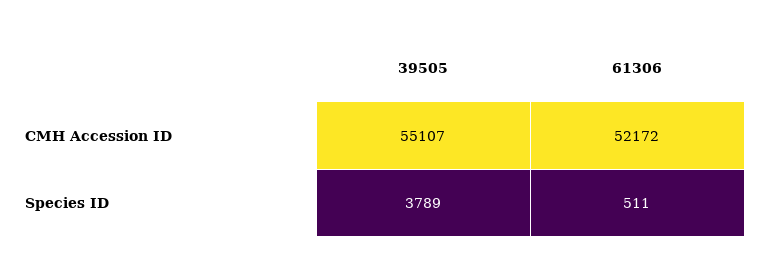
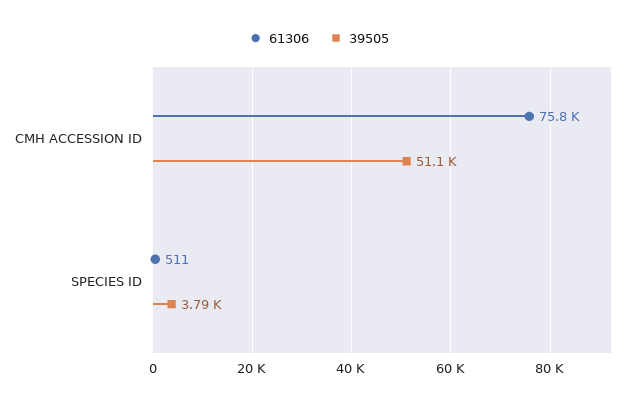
39505, CMH Accession ID: 55107 -> 51100
61306, CMH Accession ID: 52172 -> 75800

